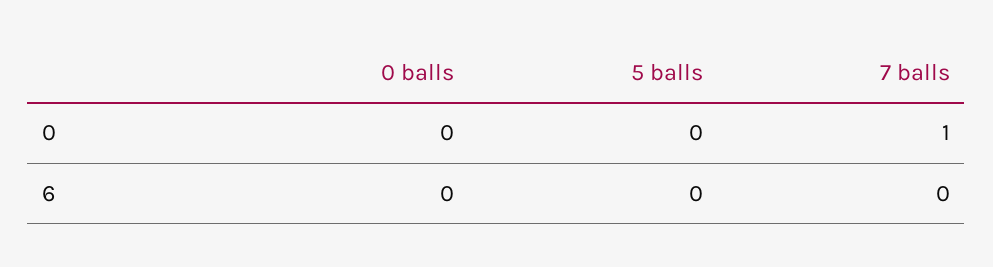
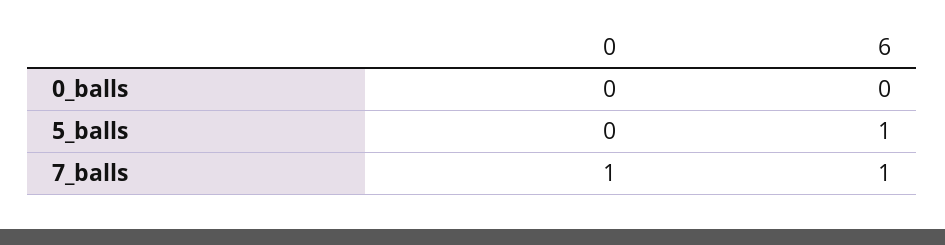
5 balls, 6: 0 -> 1
7 balls, 6: 0 -> 1

